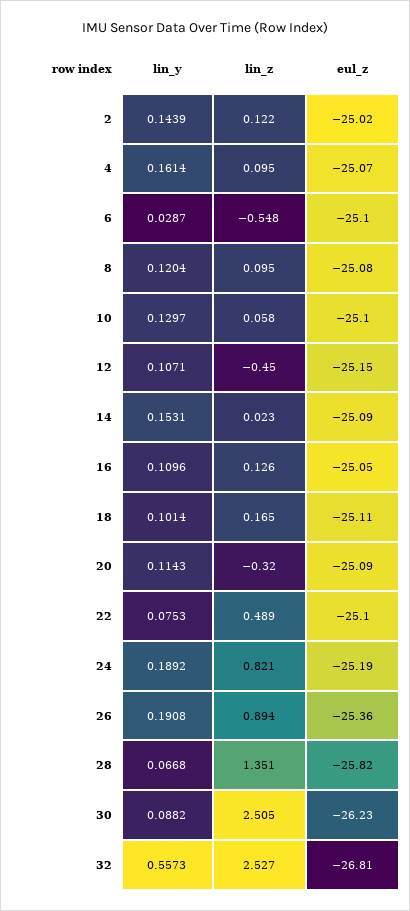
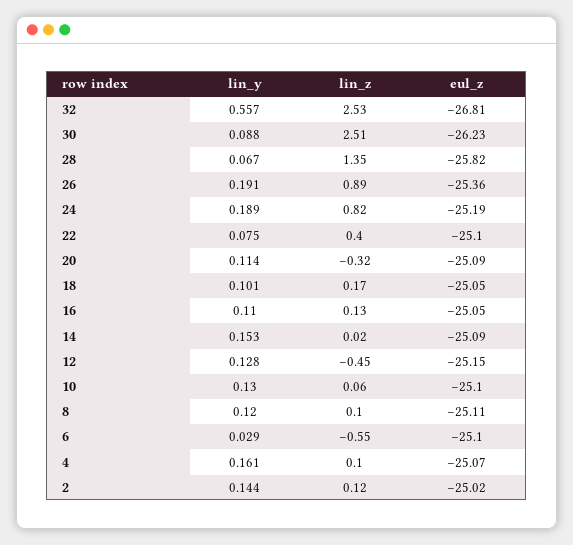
eul_z, 8: -25.08 -> -25.11
lin_y, 12: 0.1071 -> 0.128
eul_z, 18: -25.11 -> -25.05
lin_z, 22: 0.489 -> 0.4

